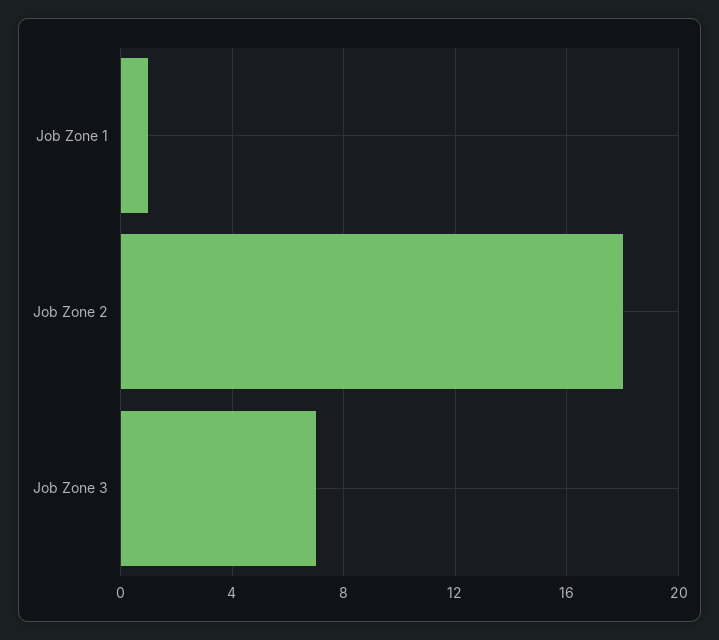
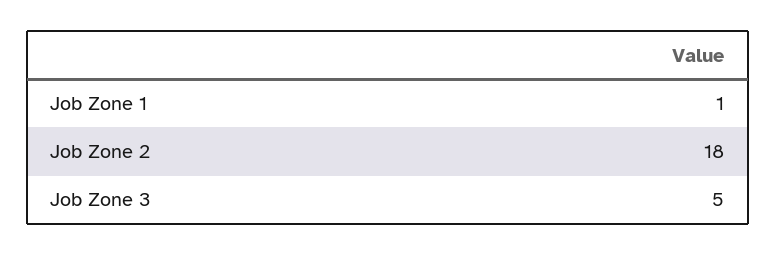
Job Zone 3: 7 -> 5

